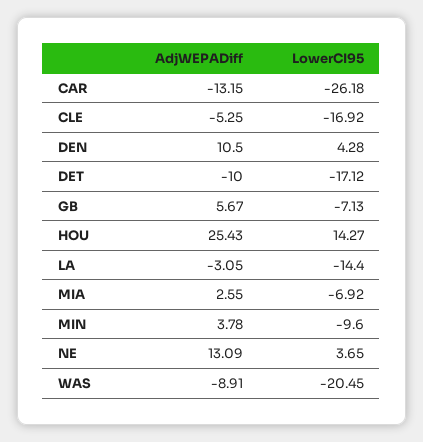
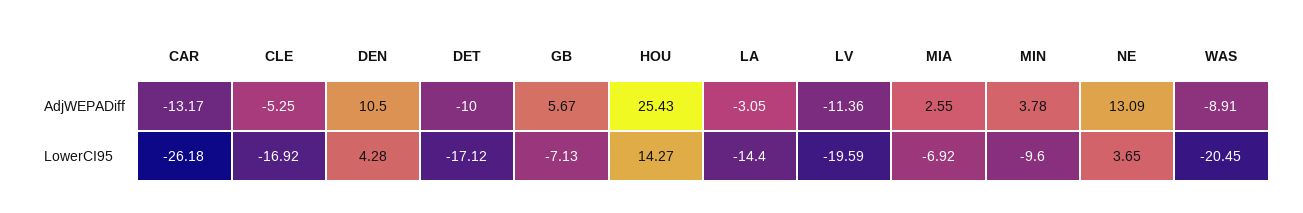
AdjWEPADiff, CAR: -13.15 -> -13.17
AdjWEPADiff, LV: none -> -11.36
LowerCI95, LV: none -> -19.59

